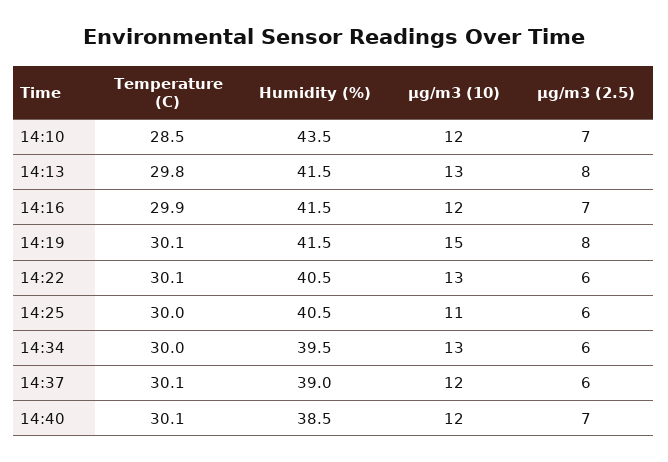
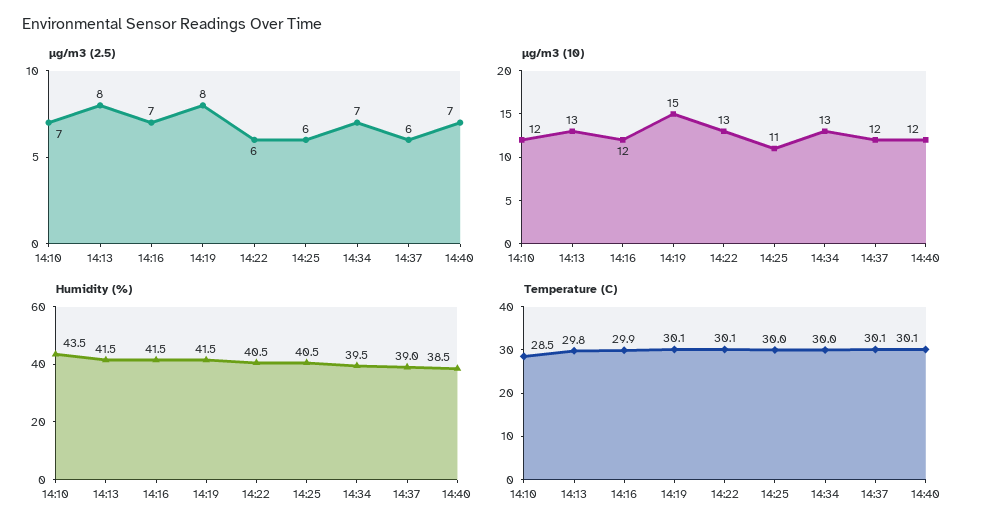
µg/m3 (2.5), 14:34: 6 -> 7

